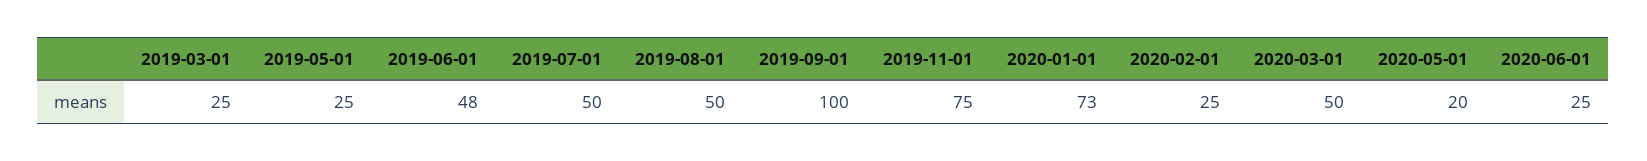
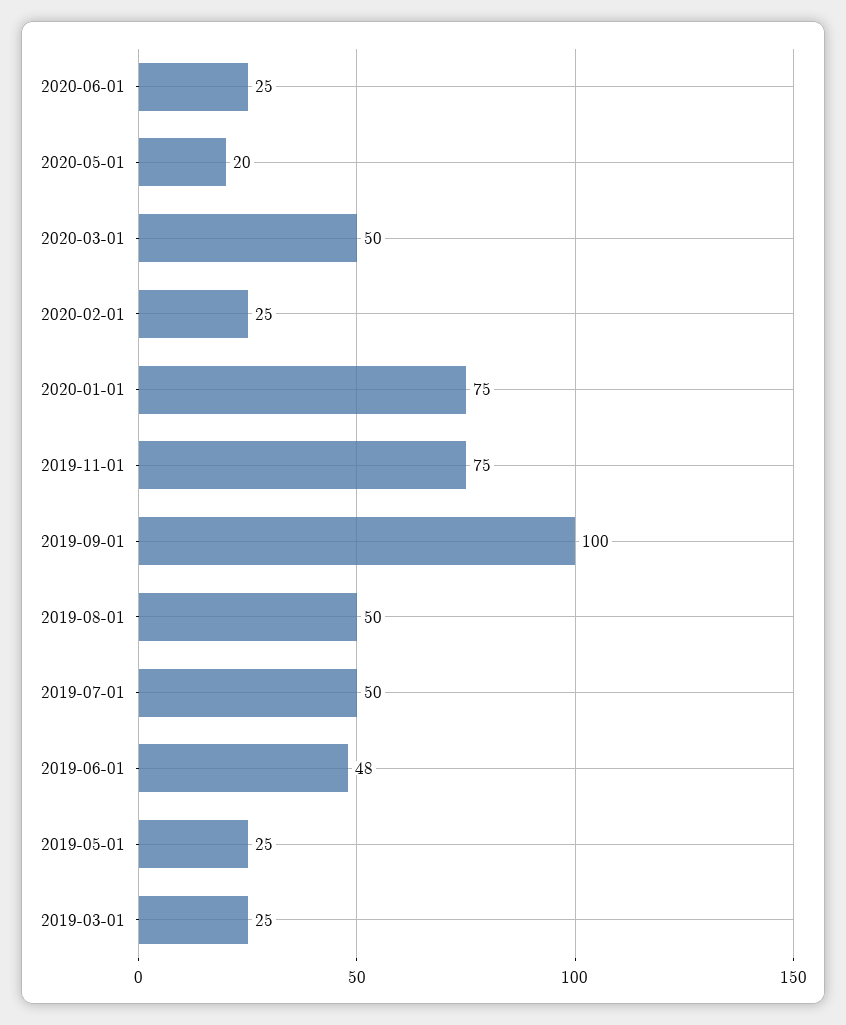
2020-01-01: 73 -> 75

